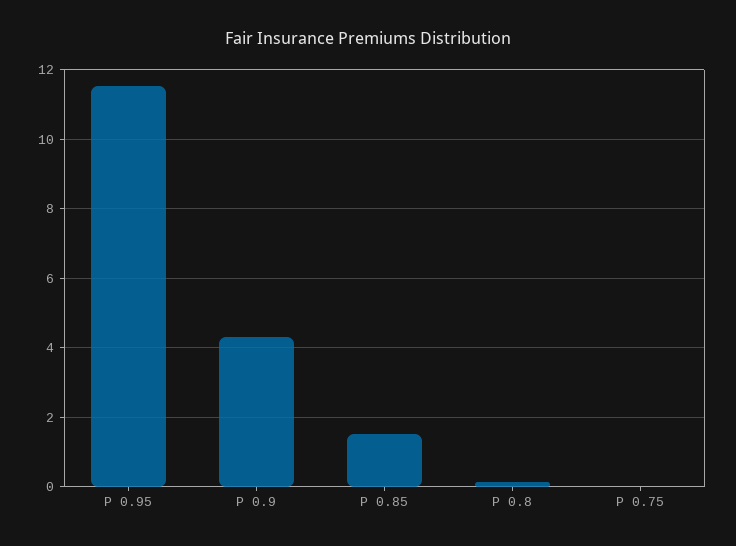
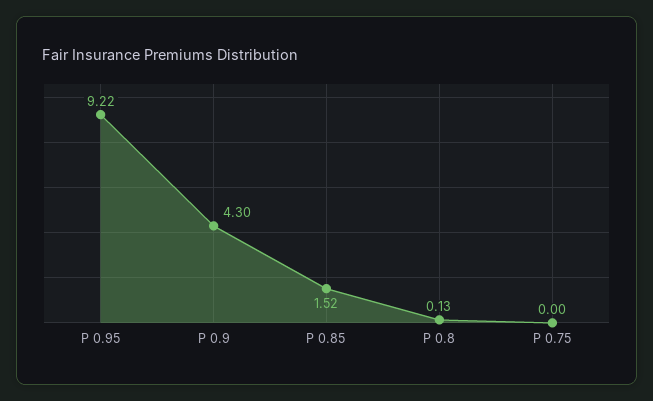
P 0.95: 11.6 -> 9.22

